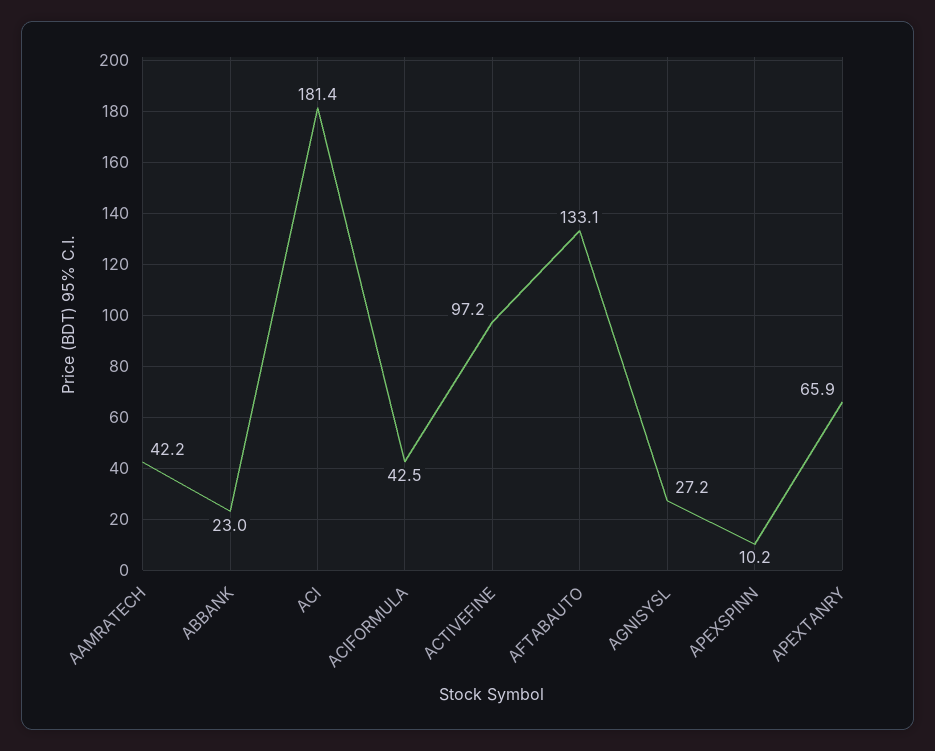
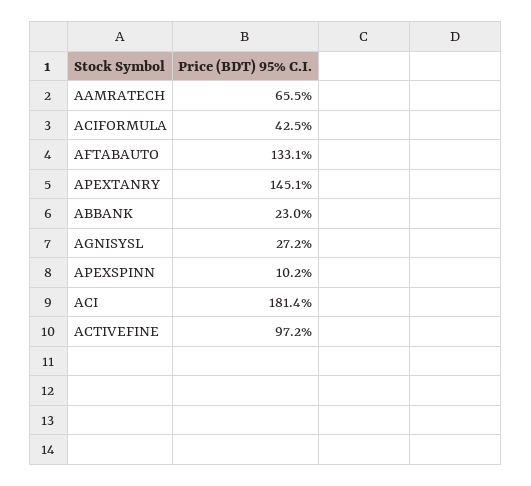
AAMRATECH: 42.2 -> 65.5
APEXTANRY: 65.9 -> 145.1

